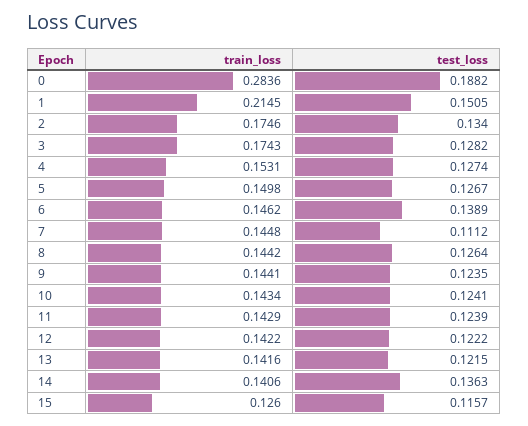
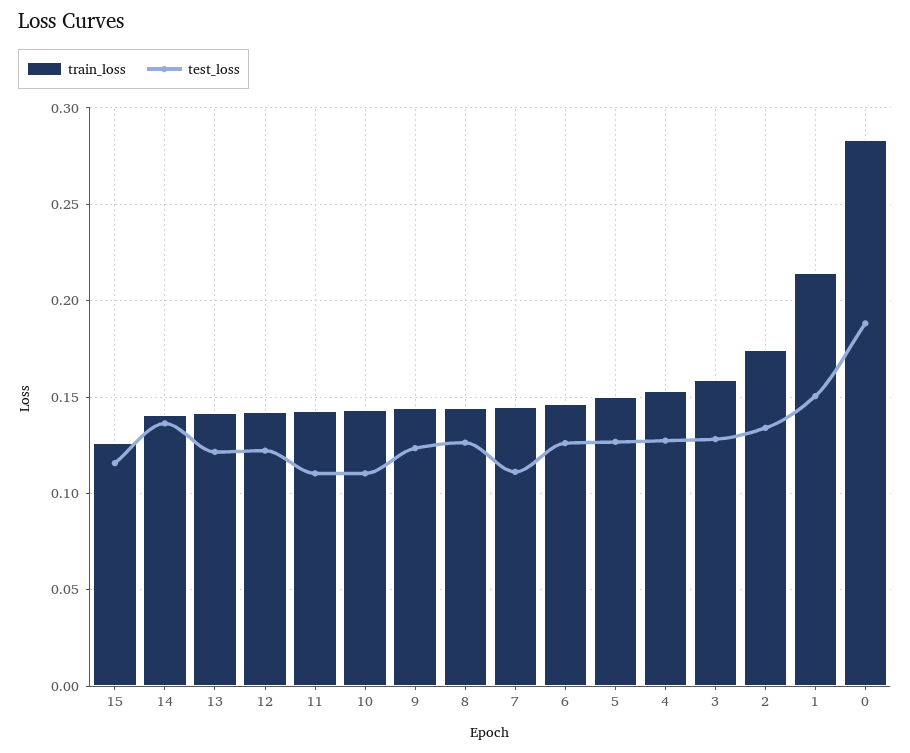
train_loss, 3: 0.1743 -> 0.16
test_loss, 6: 0.1389 -> 0.125
test_loss, 10: 0.1241 -> 0.11
test_loss, 11: 0.1239 -> 0.11

